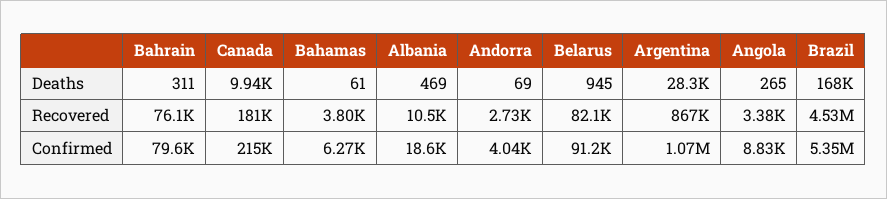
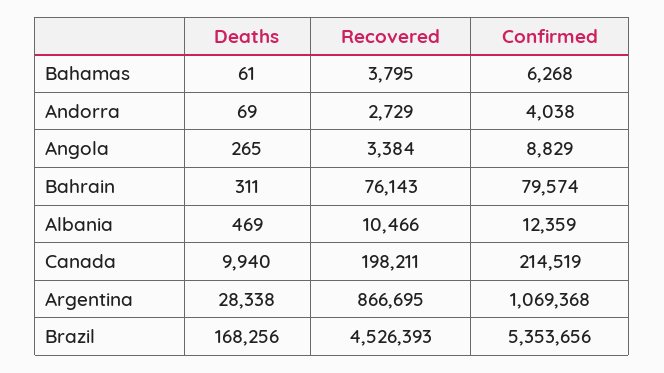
Belarus, Deaths: 945 -> none
Canada, Recovered: 181000 -> 198211
Belarus, Recovered: 82100 -> none
Albania, Confirmed: 18600 -> 12359
Belarus, Confirmed: 91200 -> none

